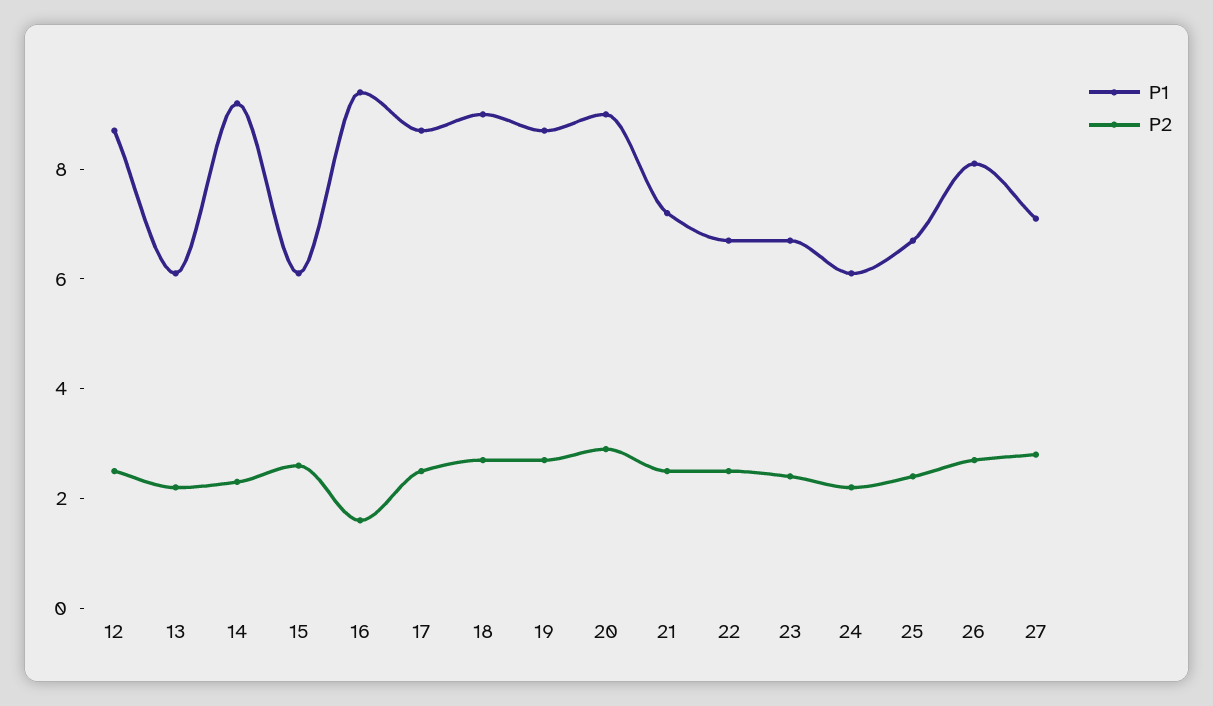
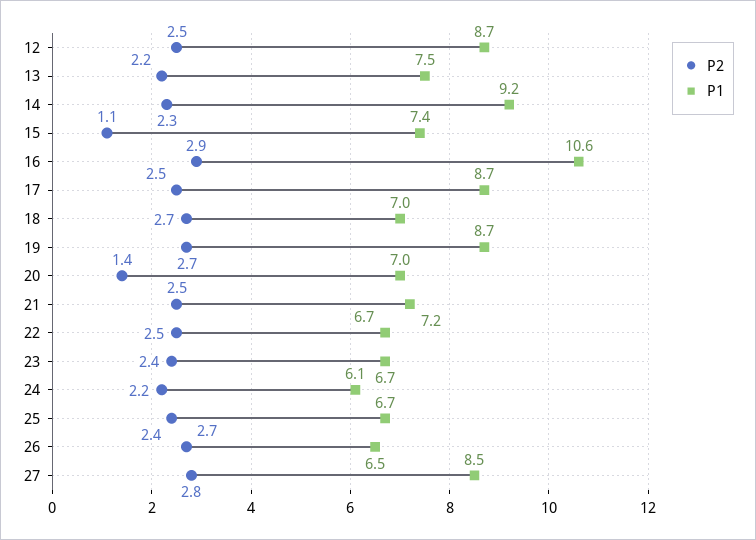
P1, 13: 6 -> 7.5
P1, 15: 6 -> 7.4
P2, 15: 2.5 -> 1.1
P1, 16: 9.5 -> 10.6
P2, 16: 1.5 -> 2.9
P1, 18: 9 -> 7
P1, 20: 9 -> 7
P2, 20: 3 -> 1.4
P1, 26: 8 -> 6.5
P1, 27: 7 -> 8.5

